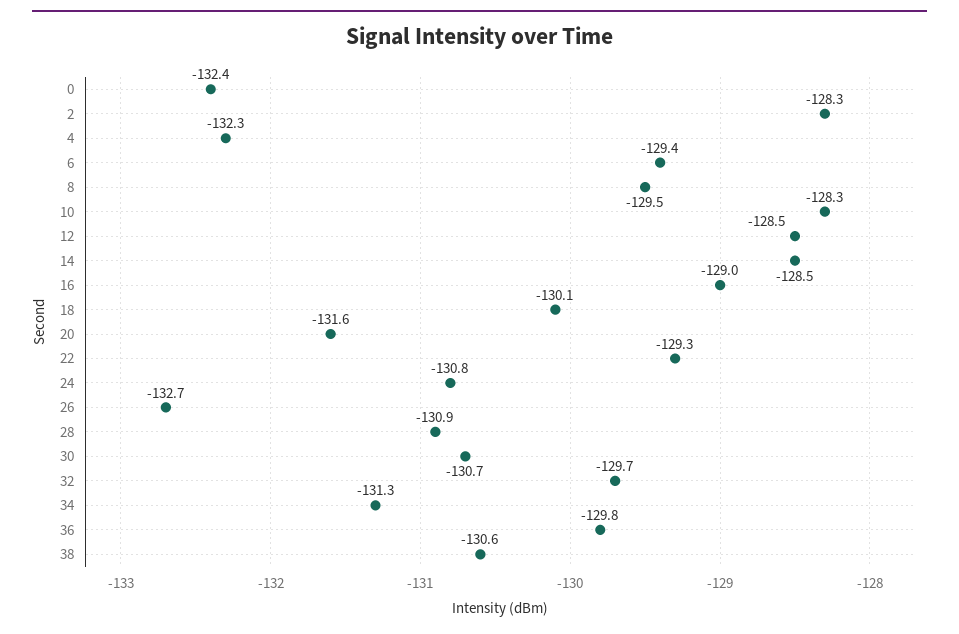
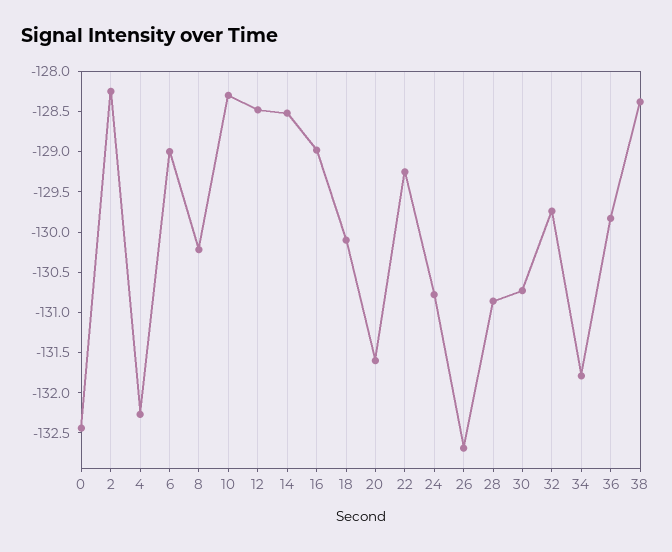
6: -129.4 -> -129
8: -129.5 -> -130.2
34: -131.3 -> -131.8
38: -130.6 -> -128.4

